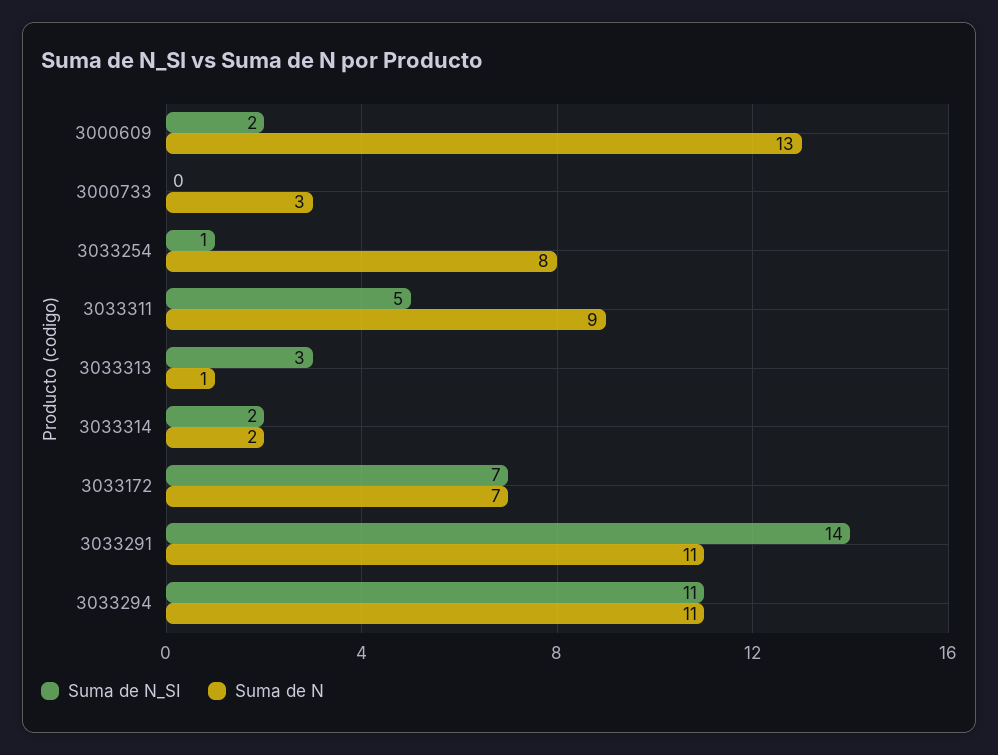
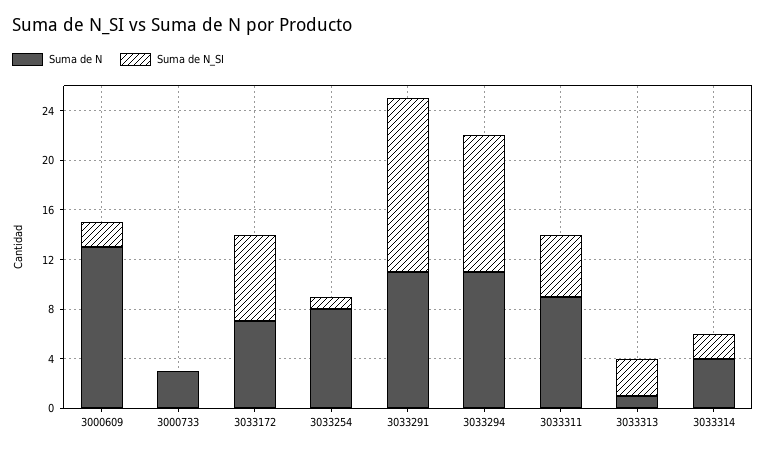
Suma de N, 3033314: 2 -> 4

